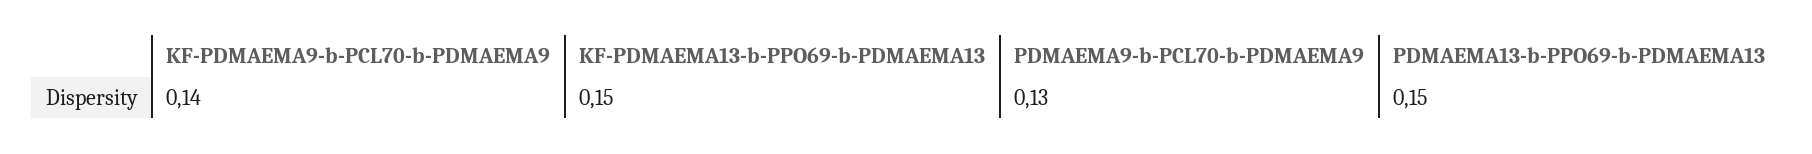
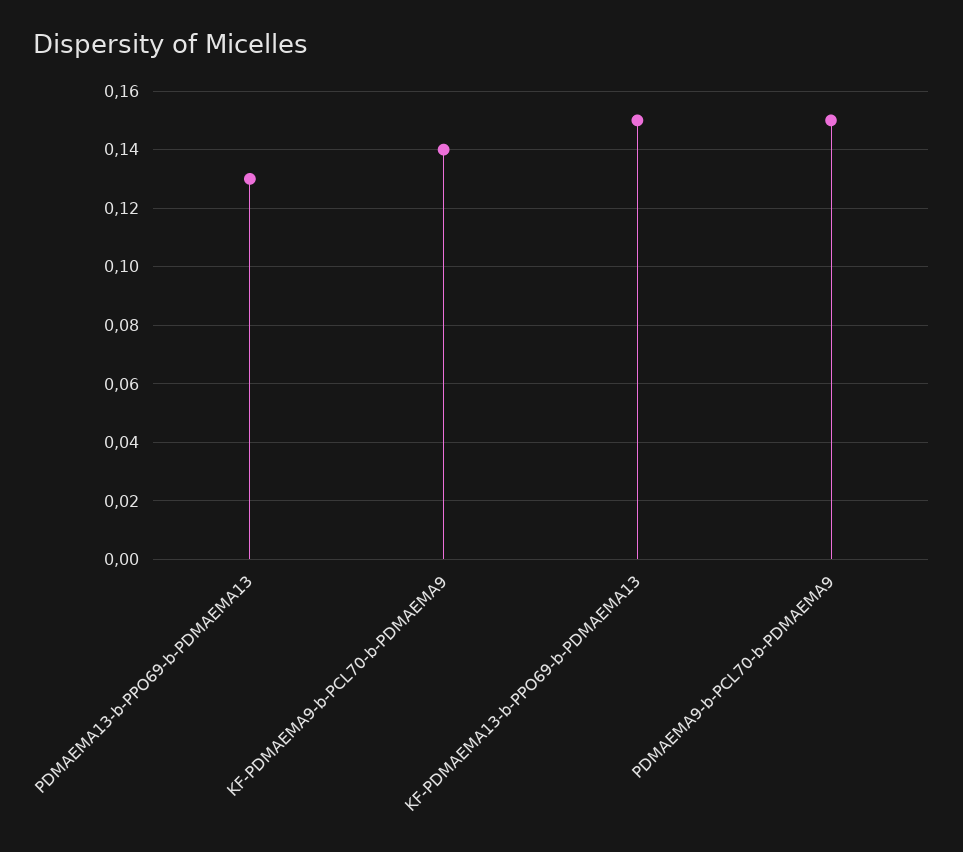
PDMAEMA9-b-PCL70-b-PDMAEMA9: 0.13 -> 0.15
PDMAEMA13-b-PPO69-b-PDMAEMA13: 0.15 -> 0.13

